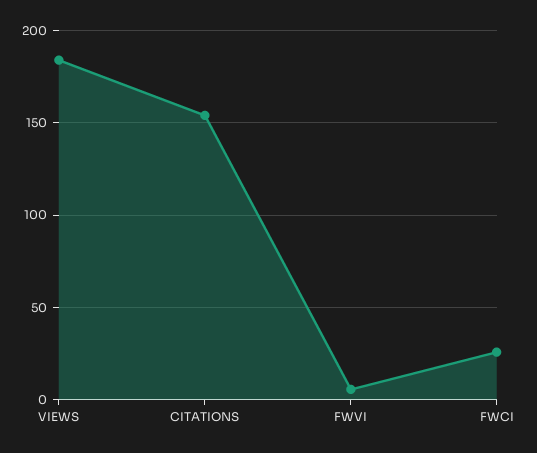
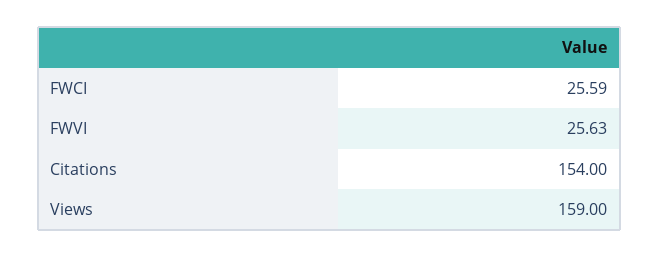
VIEWS: 185 -> 159
FWVI: 5 -> 25.63

